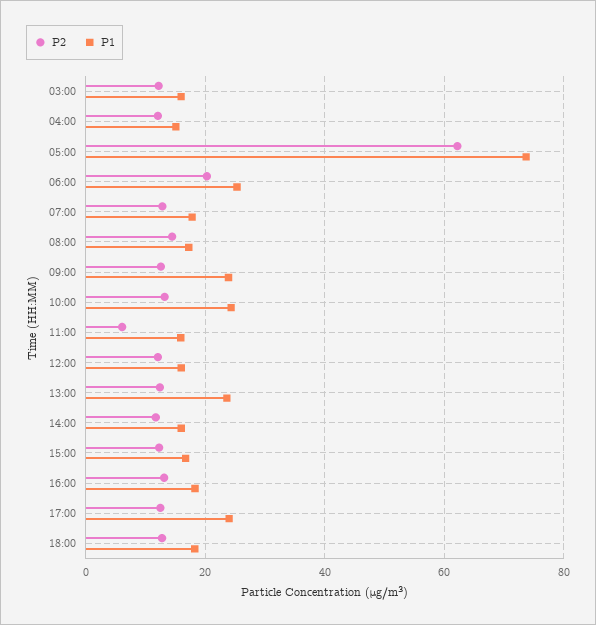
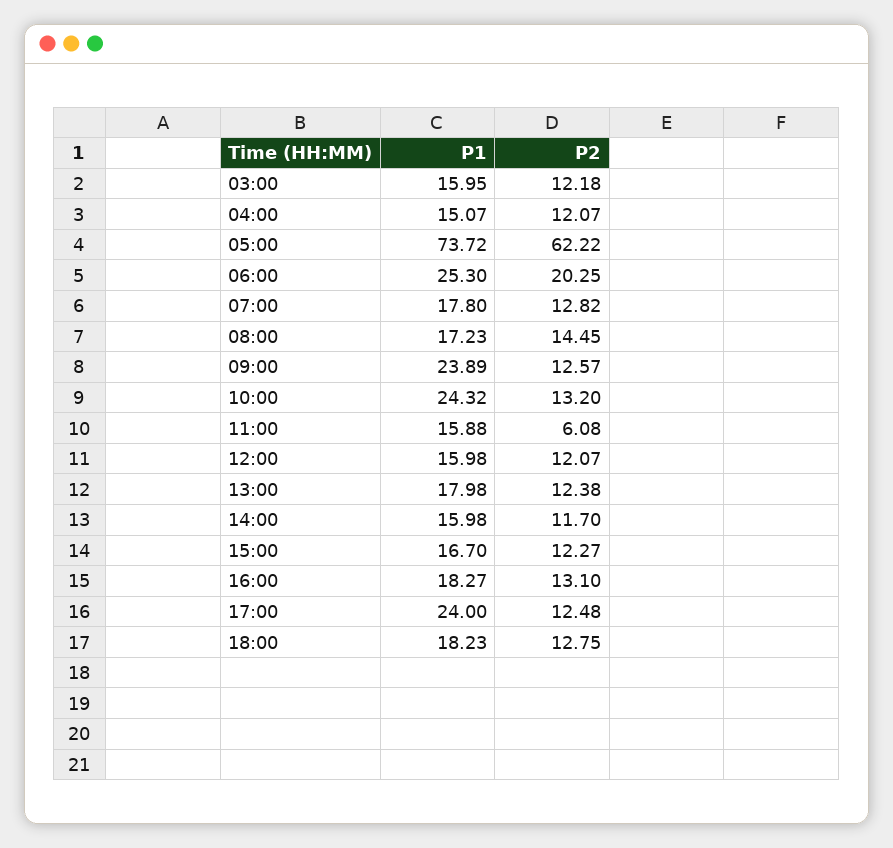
P1, 13:00: 24 -> 17.98

